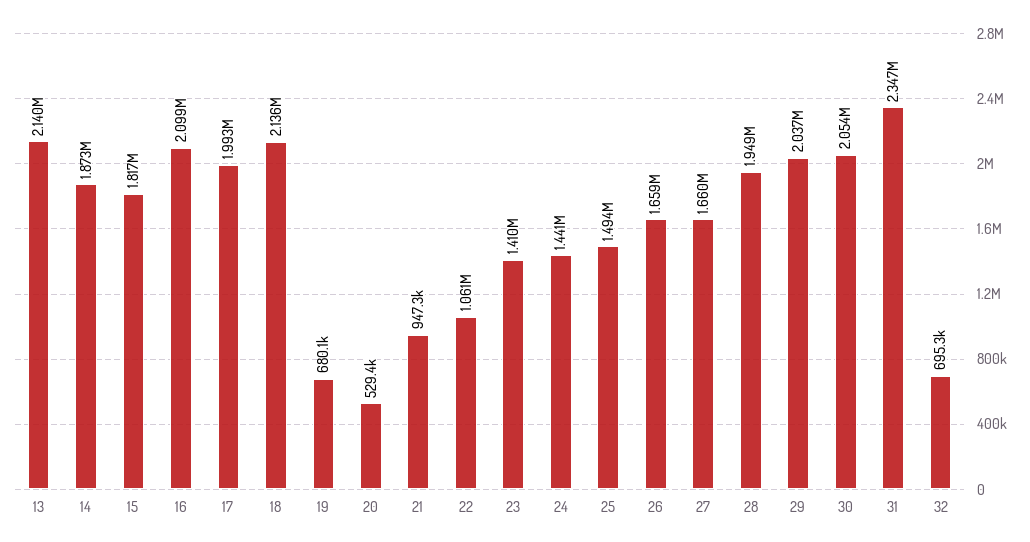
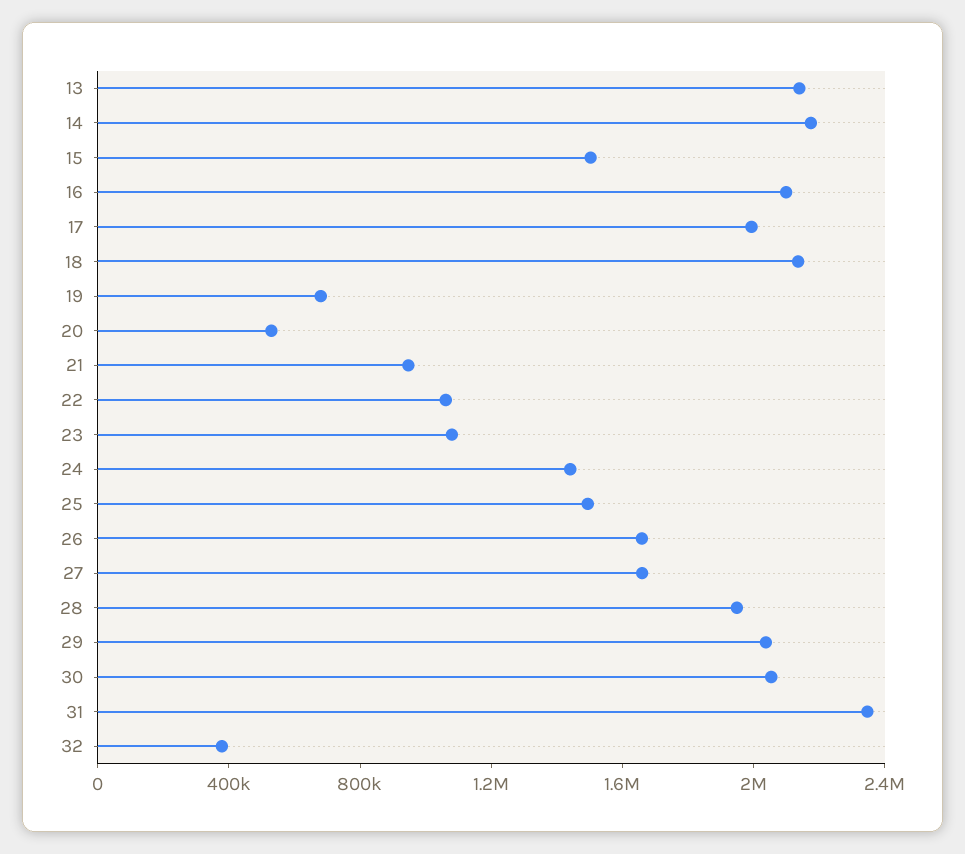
14: 1873000 -> 2200000
15: 1817000 -> 1500000
23: 1410000 -> 1100000
32: 695300 -> 400000

